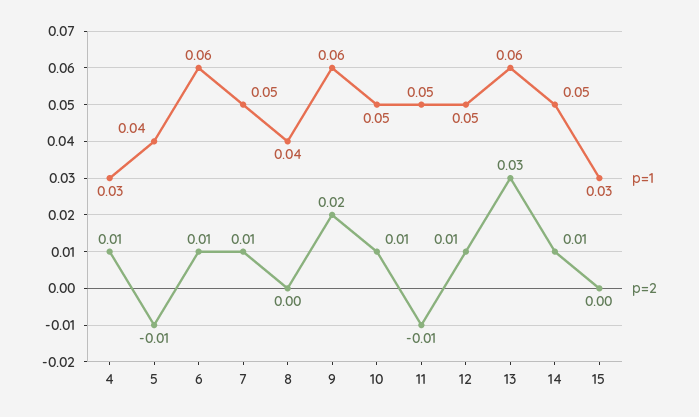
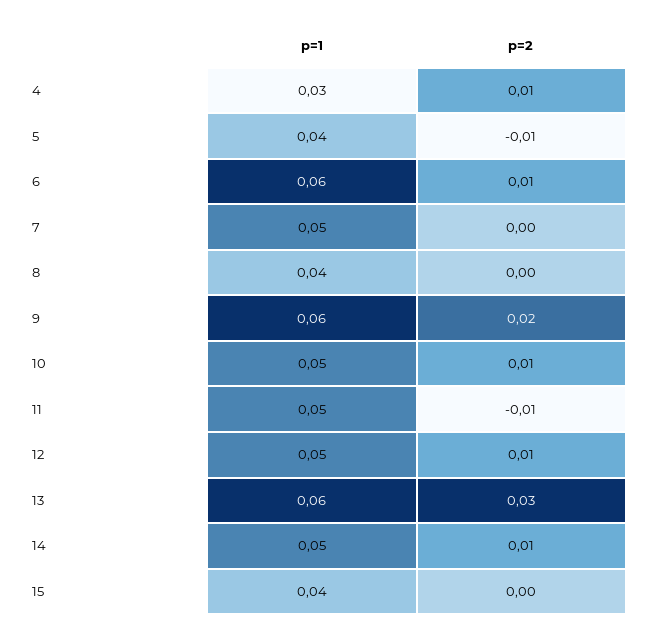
p=2, 7: 0.01 -> 0
p=1, 15: 0.03 -> 0.04

